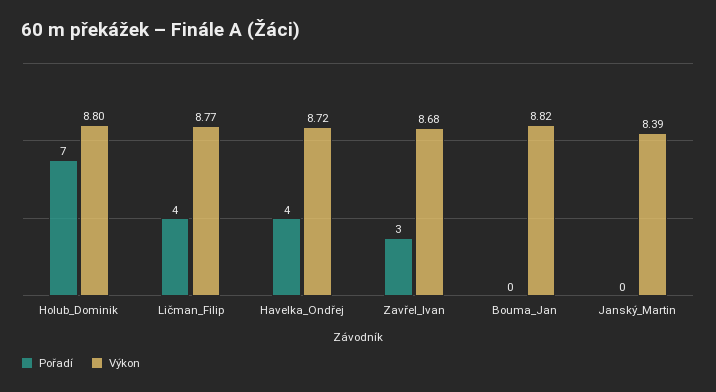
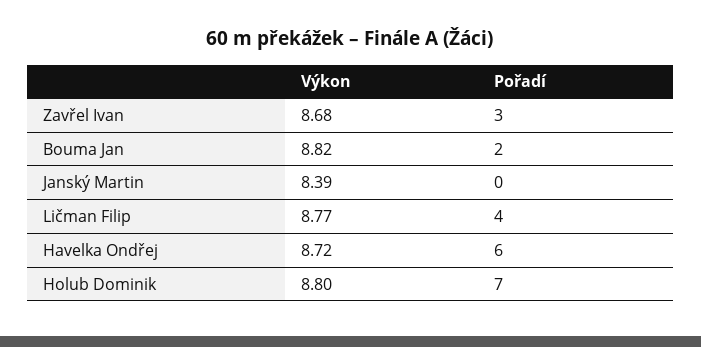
Pořadí, Havelka_Ondřej: 4 -> 6
Pořadí, Bouma_Jan: 0 -> 2

